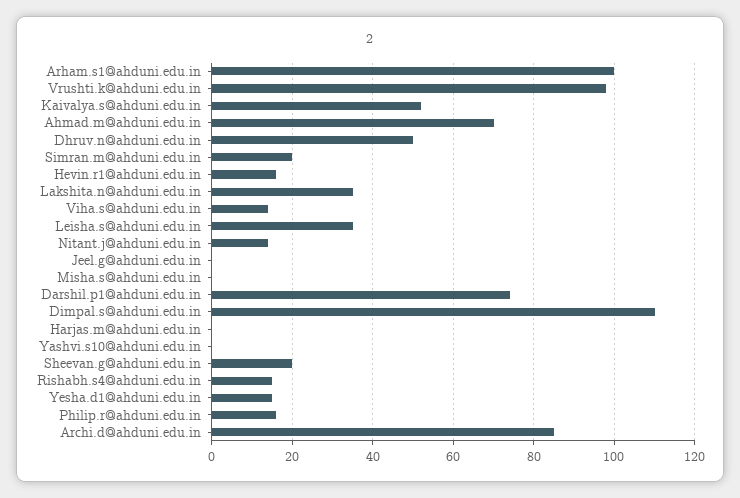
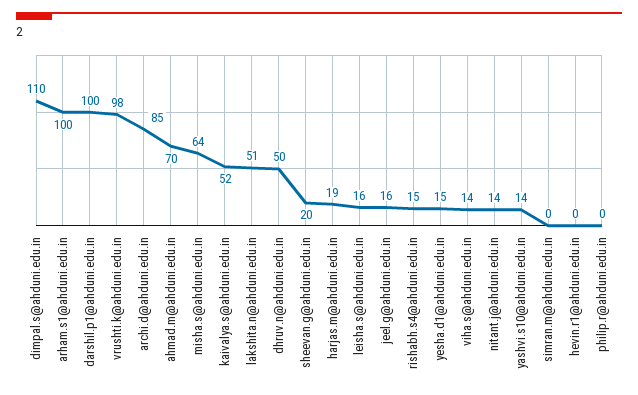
Simran.m@ahduni.edu.in: 20 -> 0
Hevin.r1@ahduni.edu.in: 15 -> 0
Lakshita.n@ahduni.edu.in: 35 -> 51
Leisha.s@ahduni.edu.in: 35 -> 16
Jeel.g@ahduni.edu.in: 0 -> 16
Misha.s@ahduni.edu.in: 0 -> 64
Darshil.p1@ahduni.edu.in: 75 -> 100
Harjas.m@ahduni.edu.in: 0 -> 19
Yashvi.s10@ahduni.edu.in: 0 -> 14
Philip.r@ahduni.edu.in: 15 -> 0

